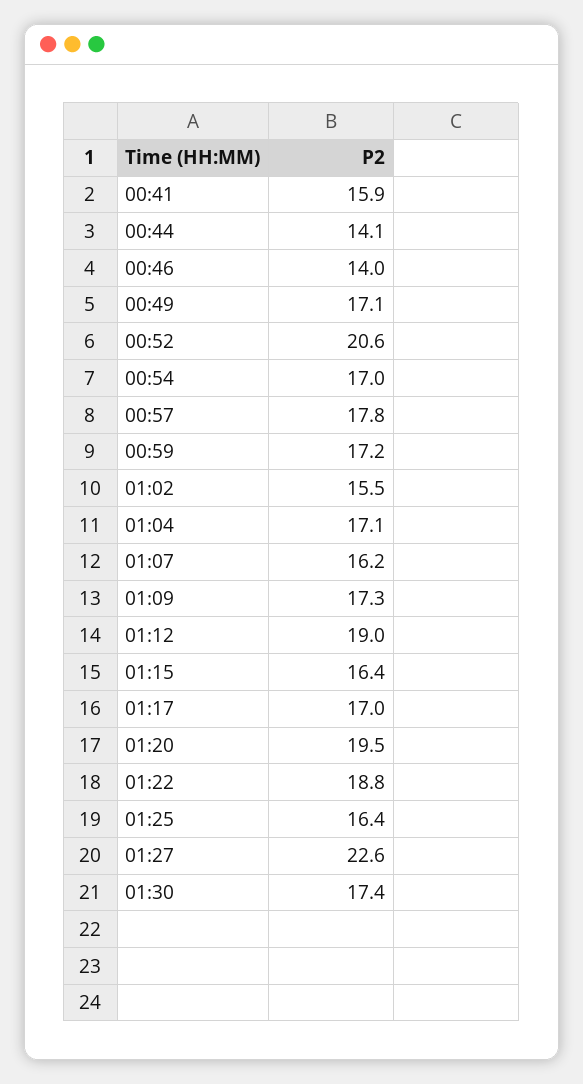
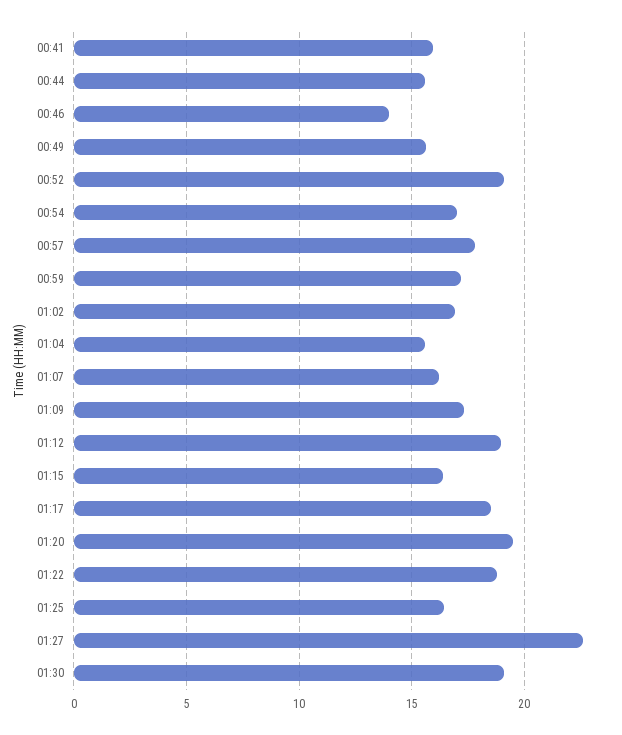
00:44: 14.1 -> 15.5
00:49: 17.1 -> 15.5
00:52: 20.6 -> 19
01:02: 15.5 -> 17
01:04: 17.1 -> 15.5
01:17: 17 -> 18.5
01:30: 17.4 -> 19

